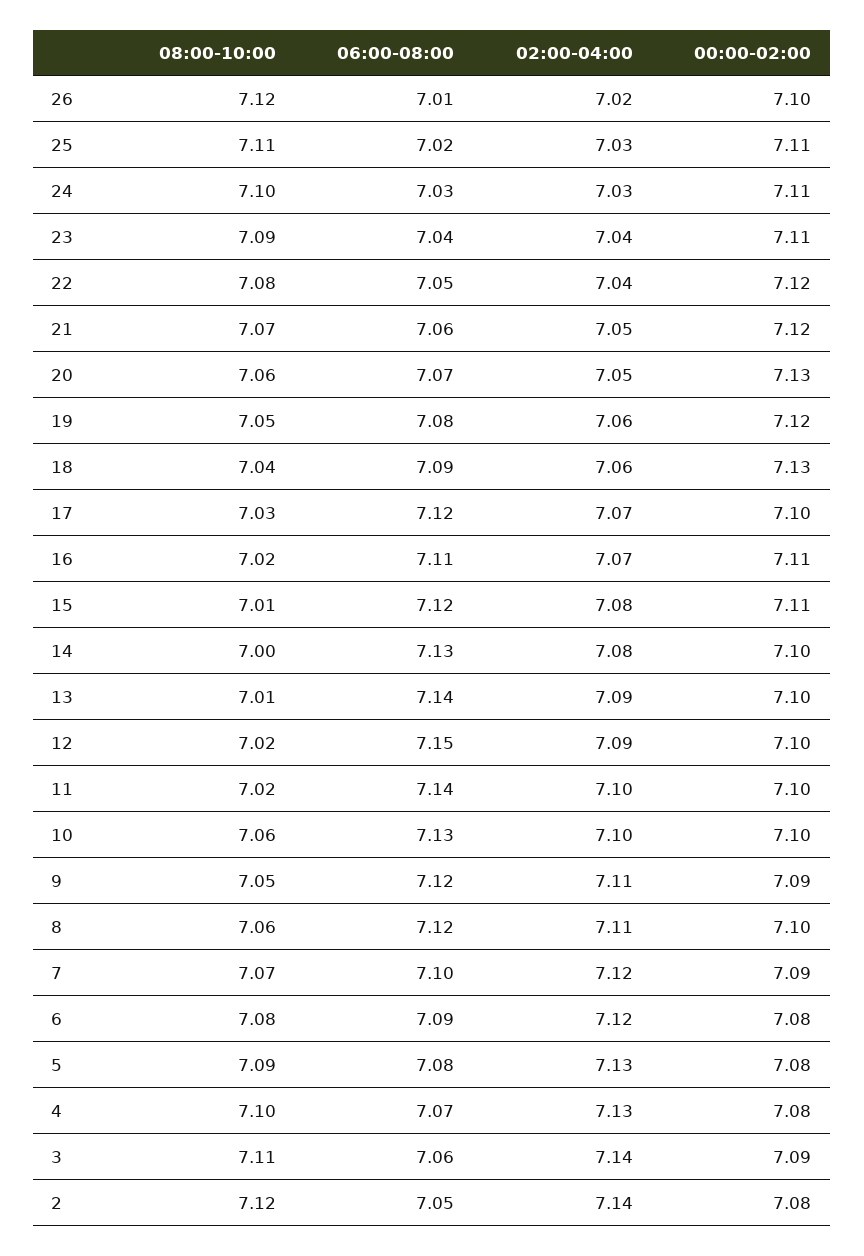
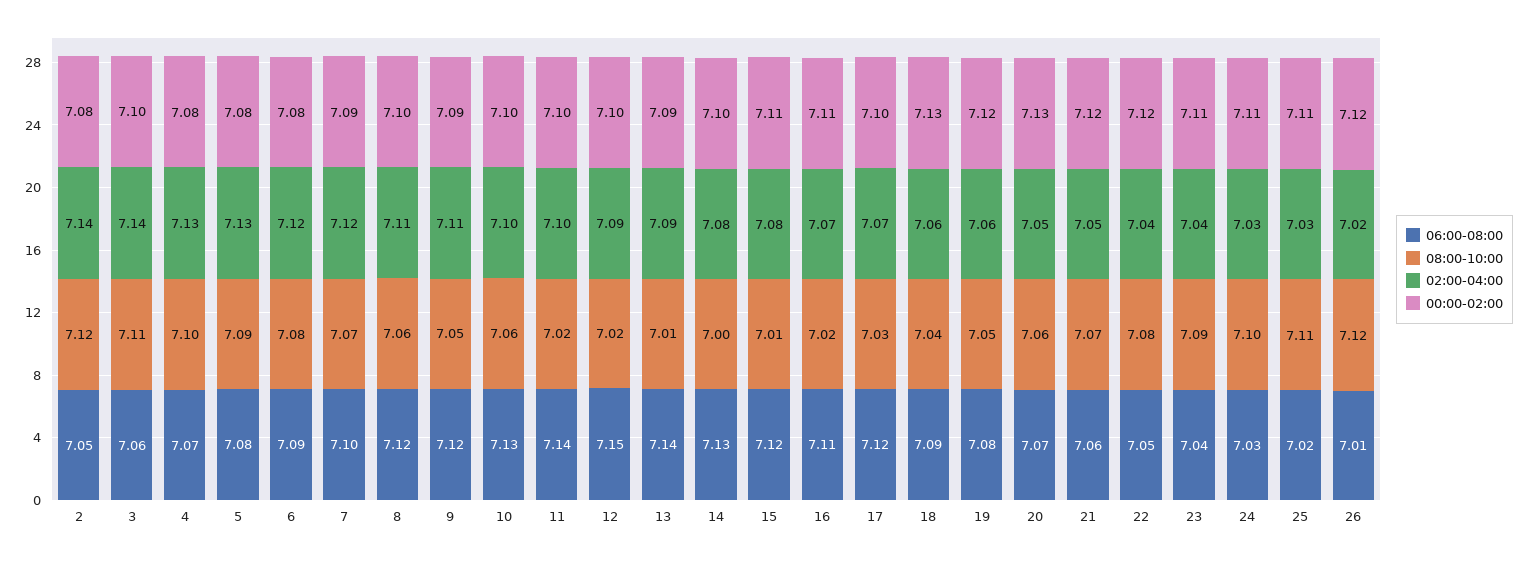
00:00-02:00, 26: 7.1 -> 7.12
00:00-02:00, 13: 7.1 -> 7.09
00:00-02:00, 3: 7.09 -> 7.1

